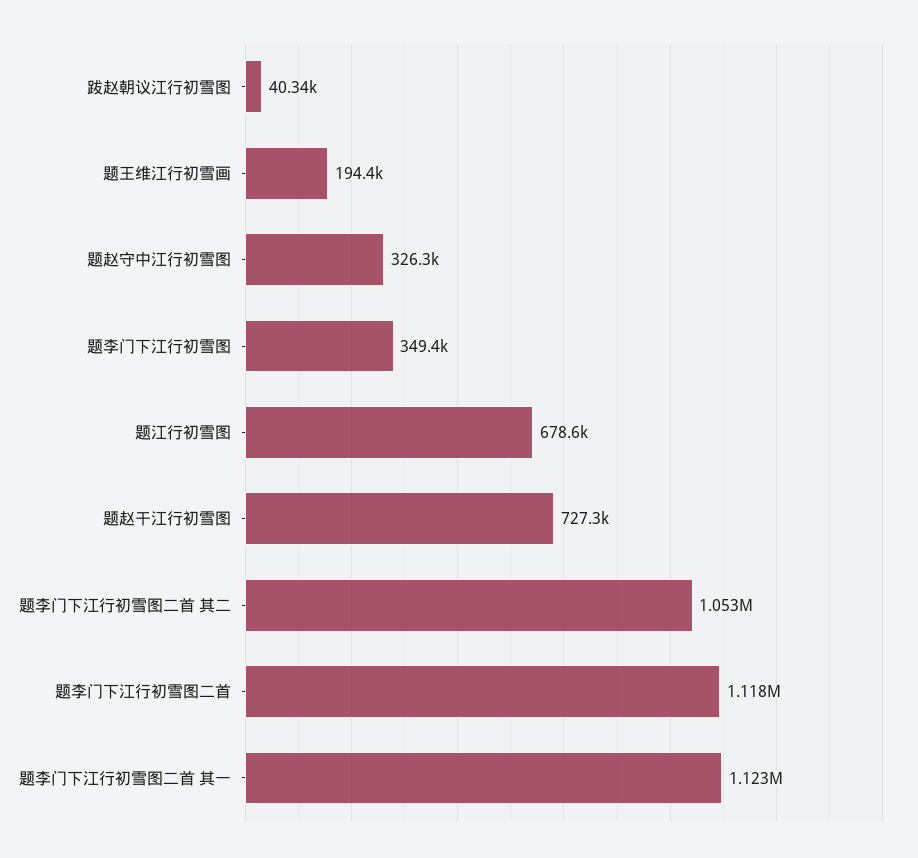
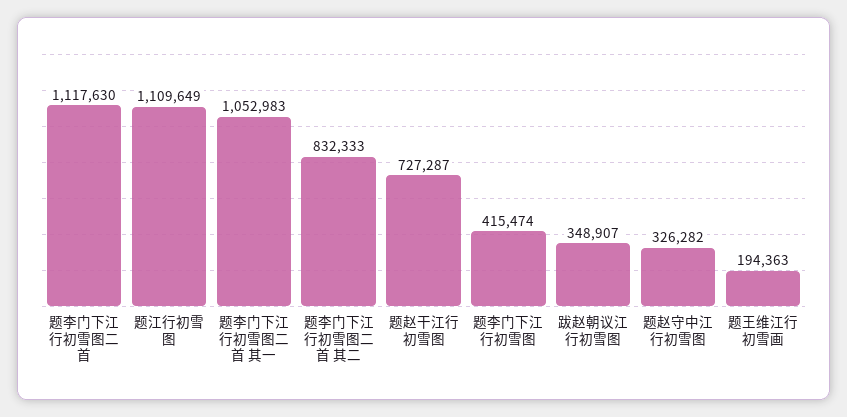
跋赵朝议江行初雪图: 40340 -> 348907
题李门下江行初雪图: 349400 -> 415474
题江行初雪图: 678600 -> 1109649
题李门下江行初雪图二首 其二: 1053000 -> 832333
题李门下江行初雪图二首 其一: 1123000 -> 1052983

